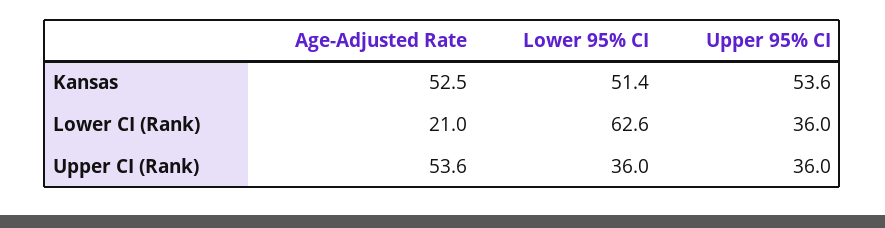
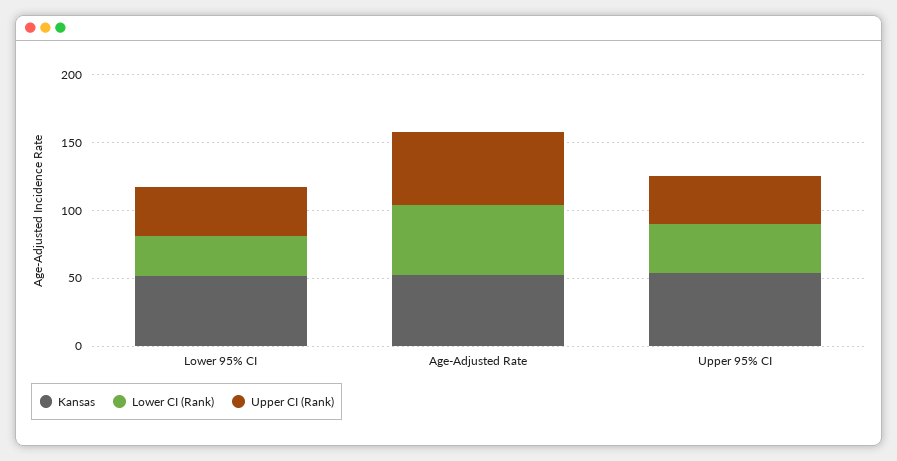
Lower CI (Rank), Age-Adjusted Rate: 21 -> 50
Lower CI (Rank), Lower 95% CI: 62.6 -> 30

